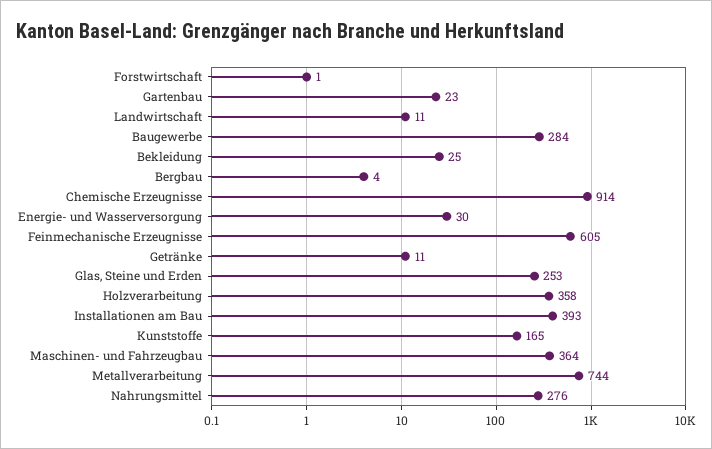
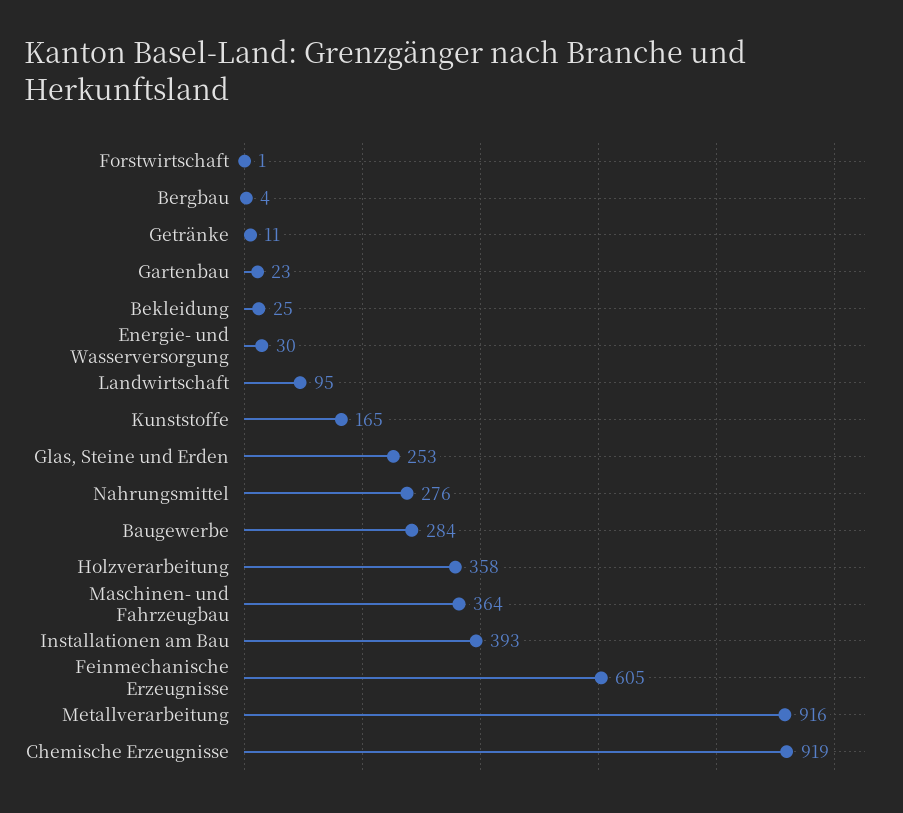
Landwirtschaft: 11 -> 95
Chemische Erzeugnisse: 914 -> 919
Metallverarbeitung: 744 -> 916

